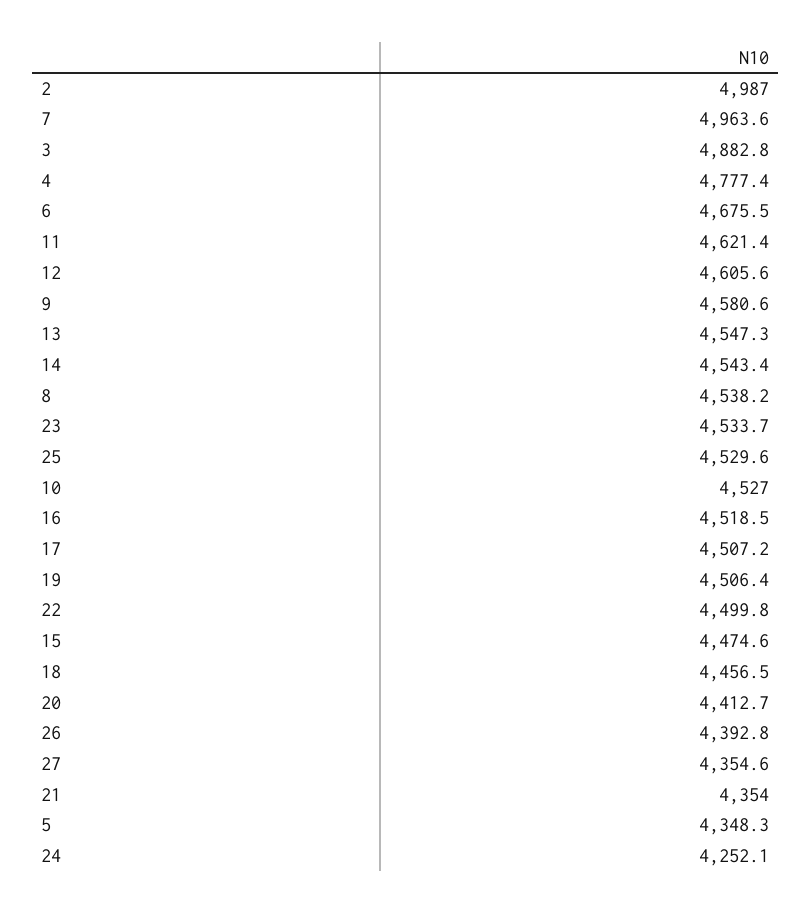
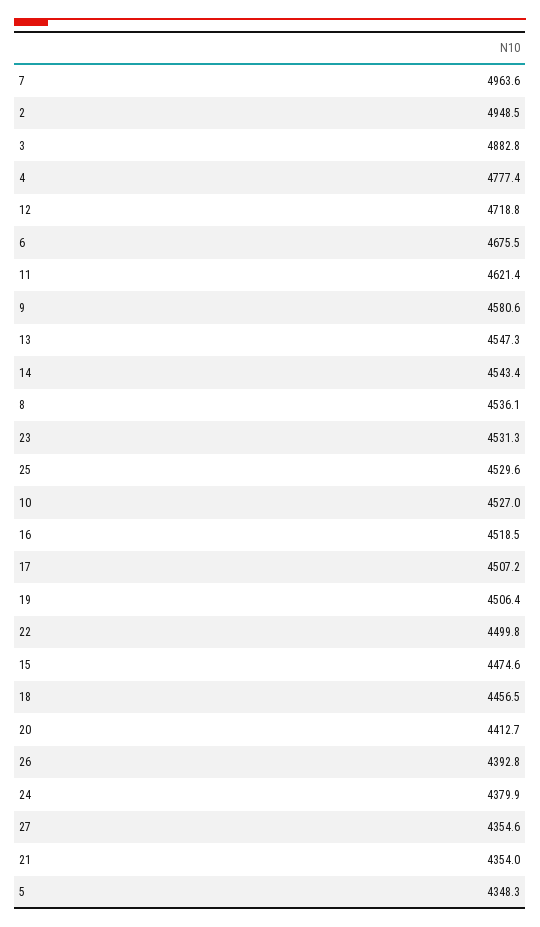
2: 4987 -> 4948.5
12: 4605.6 -> 4718.8
8: 4538.2 -> 4536.1
23: 4533.7 -> 4531.3
24: 4252.1 -> 4379.9

